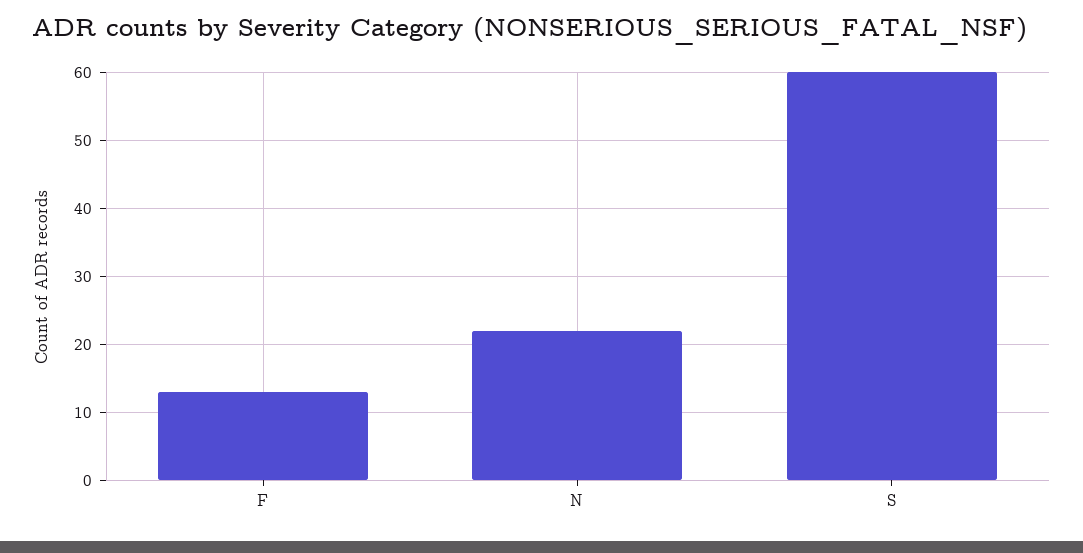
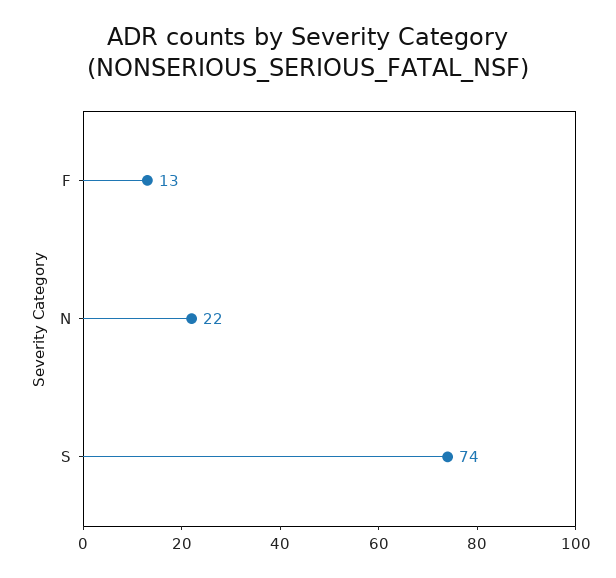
S: 60 -> 74

